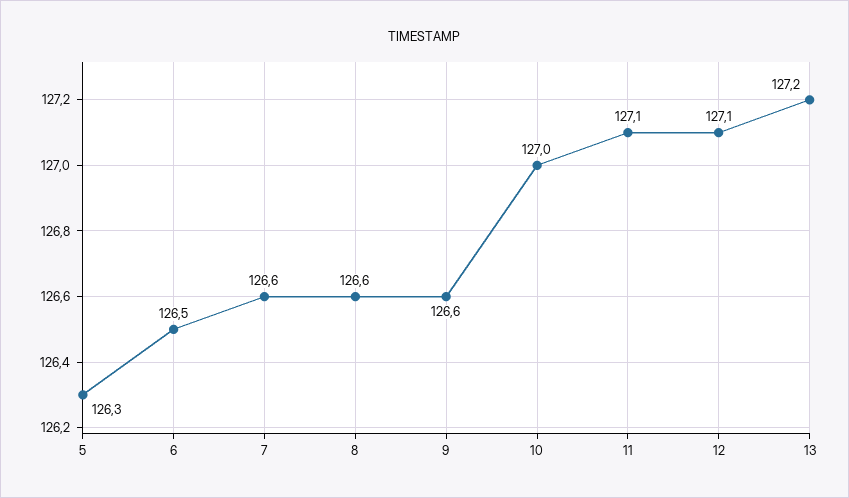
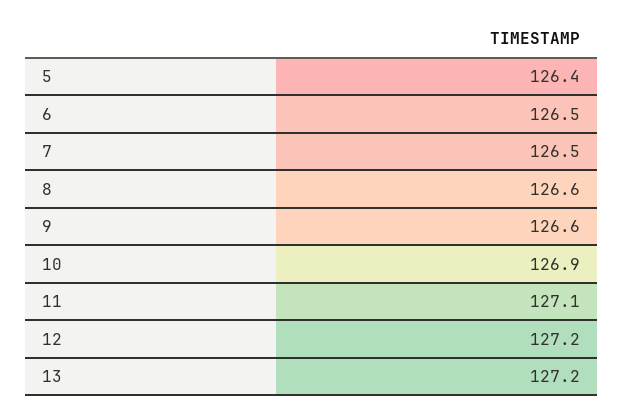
5: 126.3 -> 126.4
7: 126.6 -> 126.5
10: 127 -> 126.9
12: 127.1 -> 127.2

